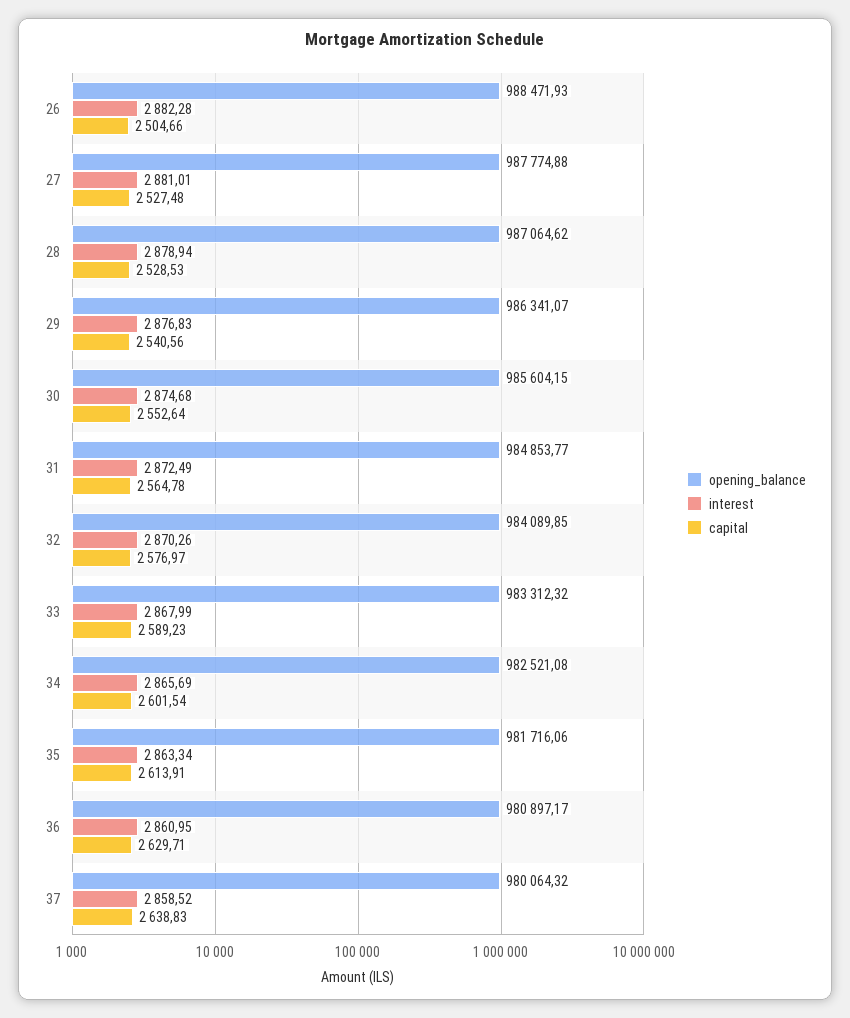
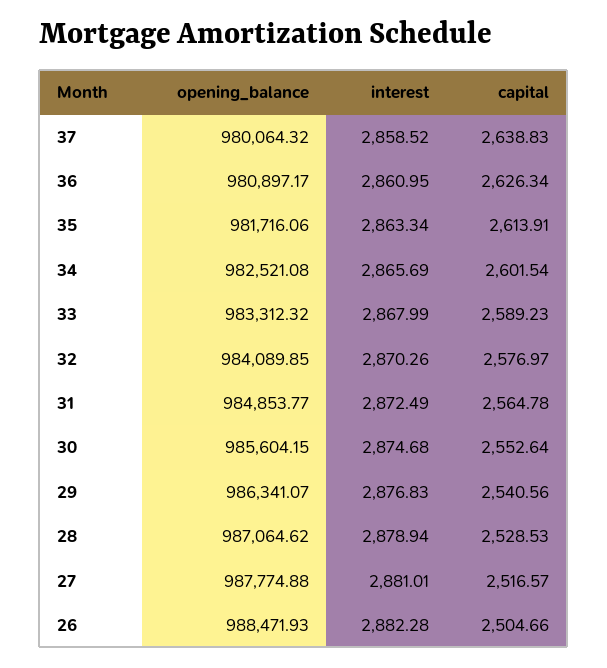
capital, 27: 2527.48 -> 2516.57
capital, 36: 2629.71 -> 2626.34

